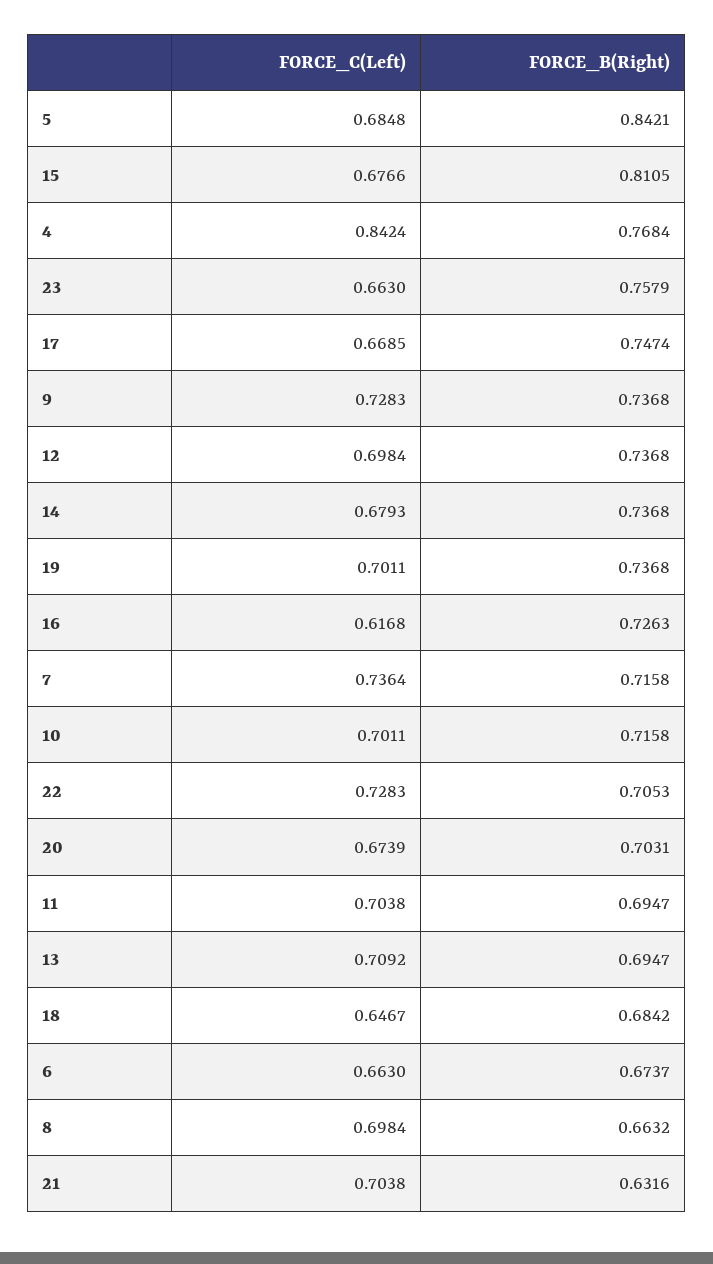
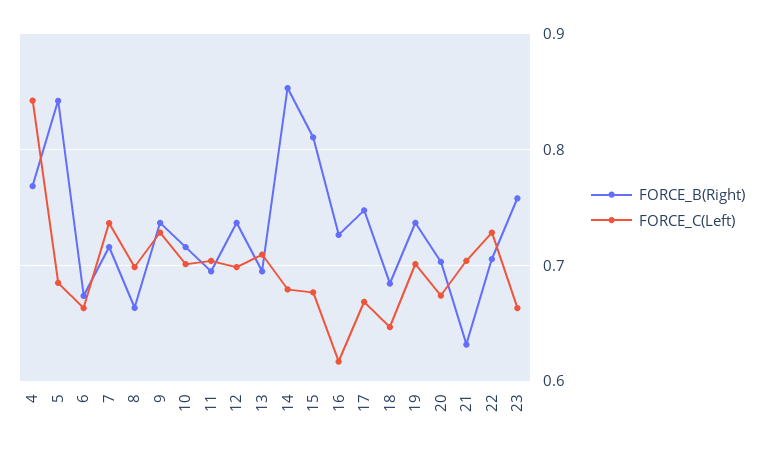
FORCE_B(Right), 14: 0.7368 -> 0.85

